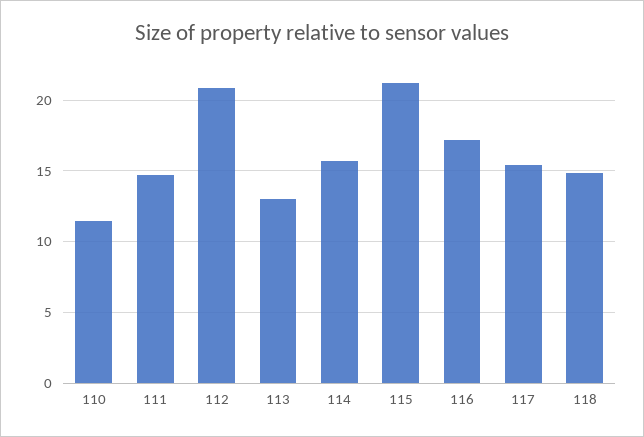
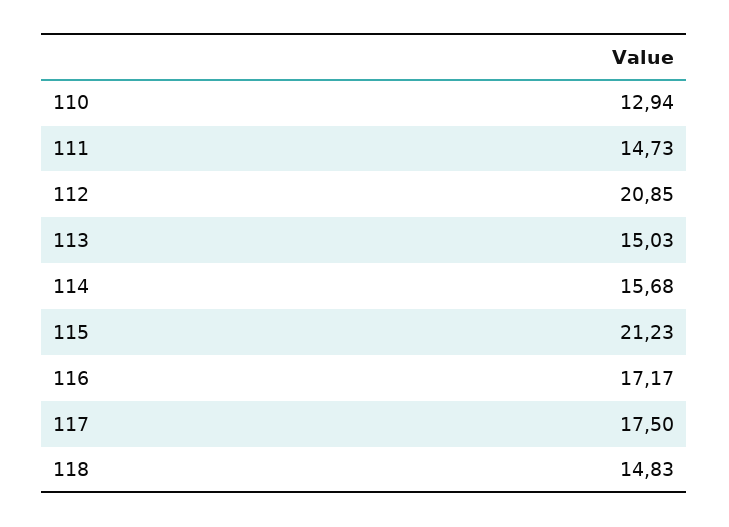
110: 11.5 -> 12.94
113: 13 -> 15.03
117: 15.5 -> 17.5

